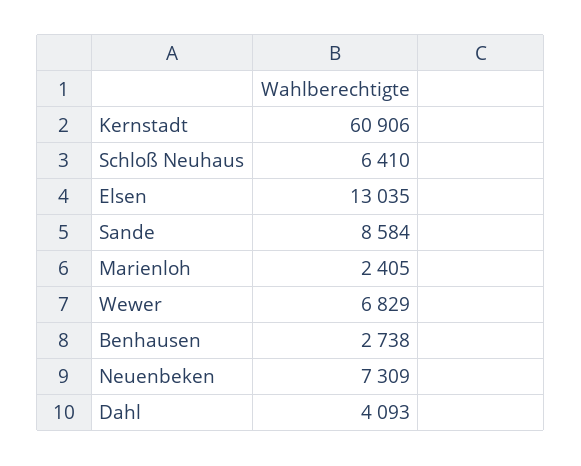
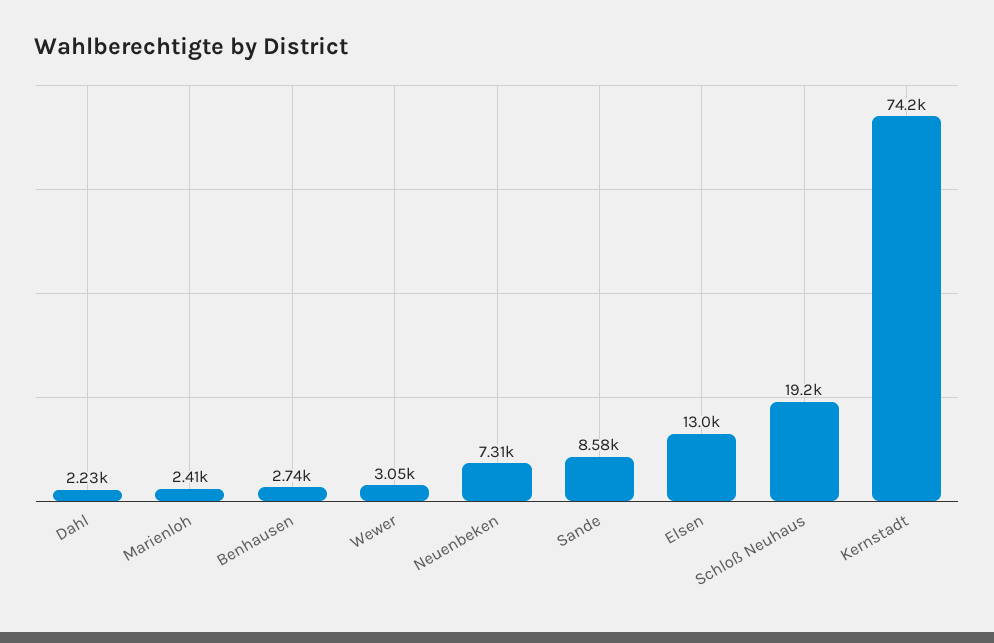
Kernstadt: 60906 -> 74200
Schloß Neuhaus: 6410 -> 19200
Wewer: 6829 -> 3050
Dahl: 4093 -> 2230

